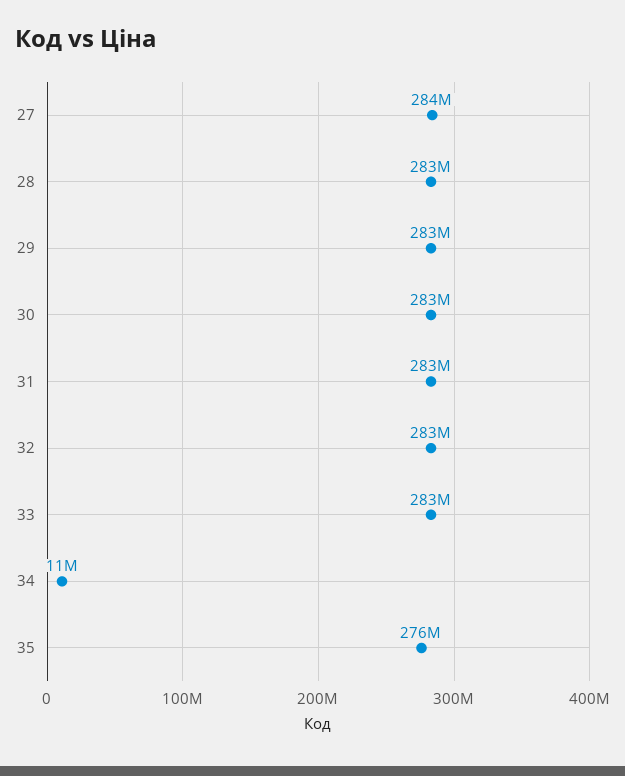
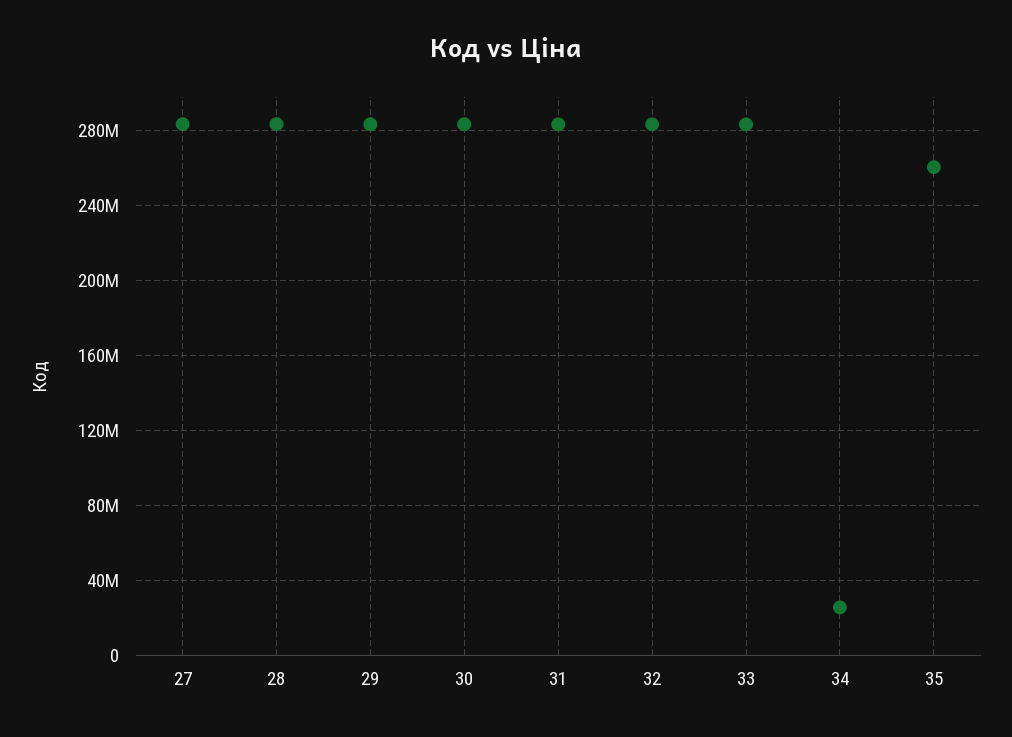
34: 11000000 -> 25000000
35: 276000000 -> 260000000

